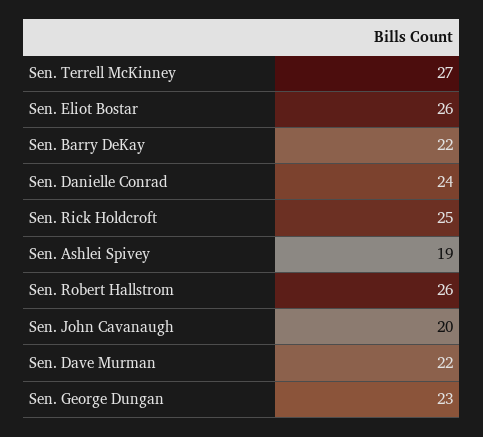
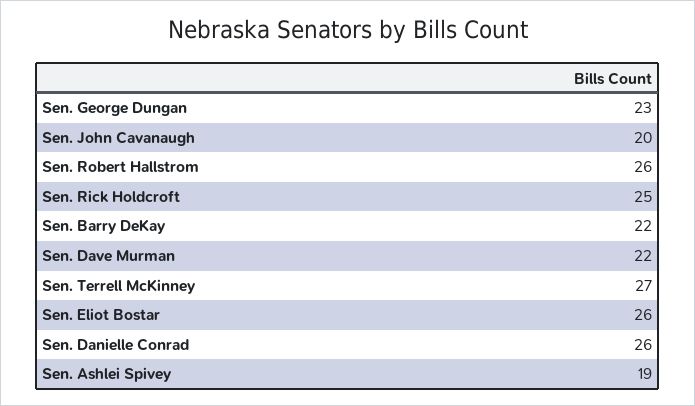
Sen. Danielle Conrad: 24 -> 26

